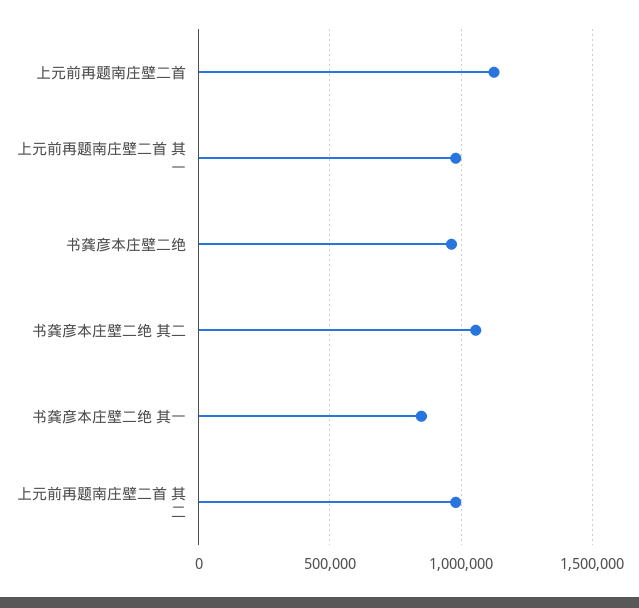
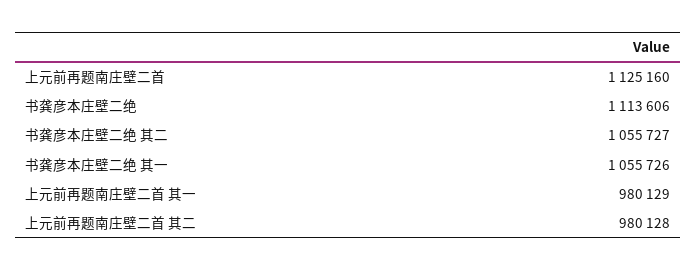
书龚彦本庄壁二绝: 950000 -> 1113606
书龚彦本庄壁二绝 其一: 850000 -> 1055726

